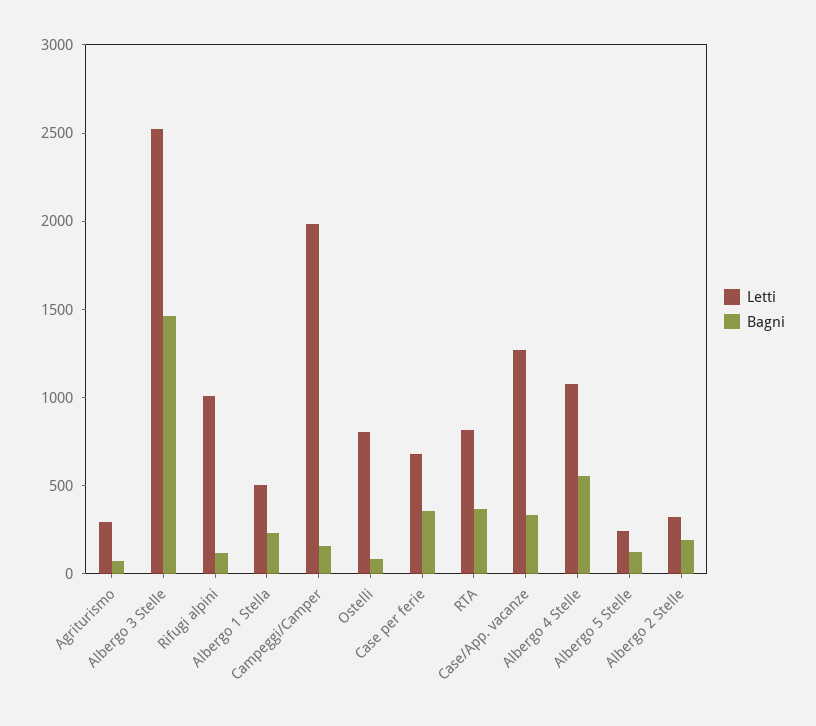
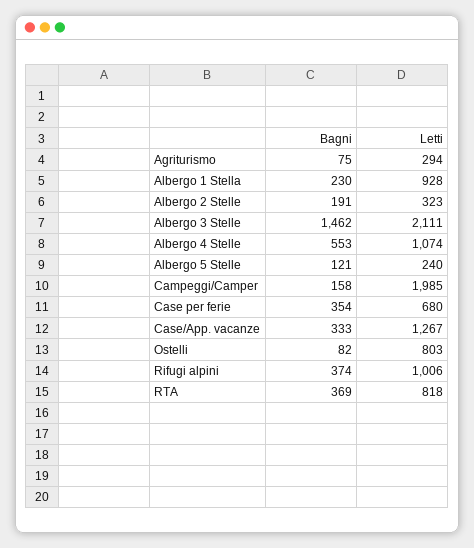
Letti, Albergo 3 Stelle: 2500 -> 2111
Bagni, Rifugi alpini: 100 -> 374
Letti, Albergo 1 Stella: 500 -> 928

